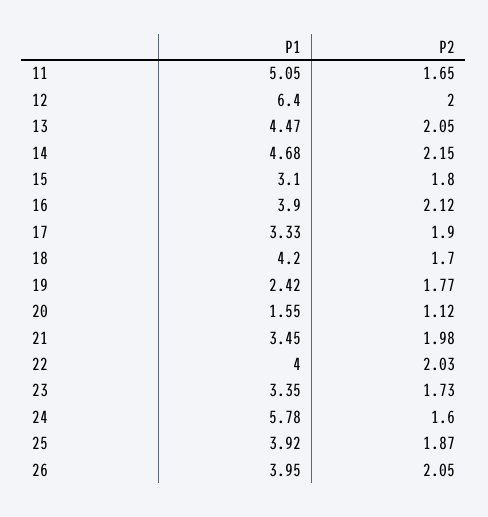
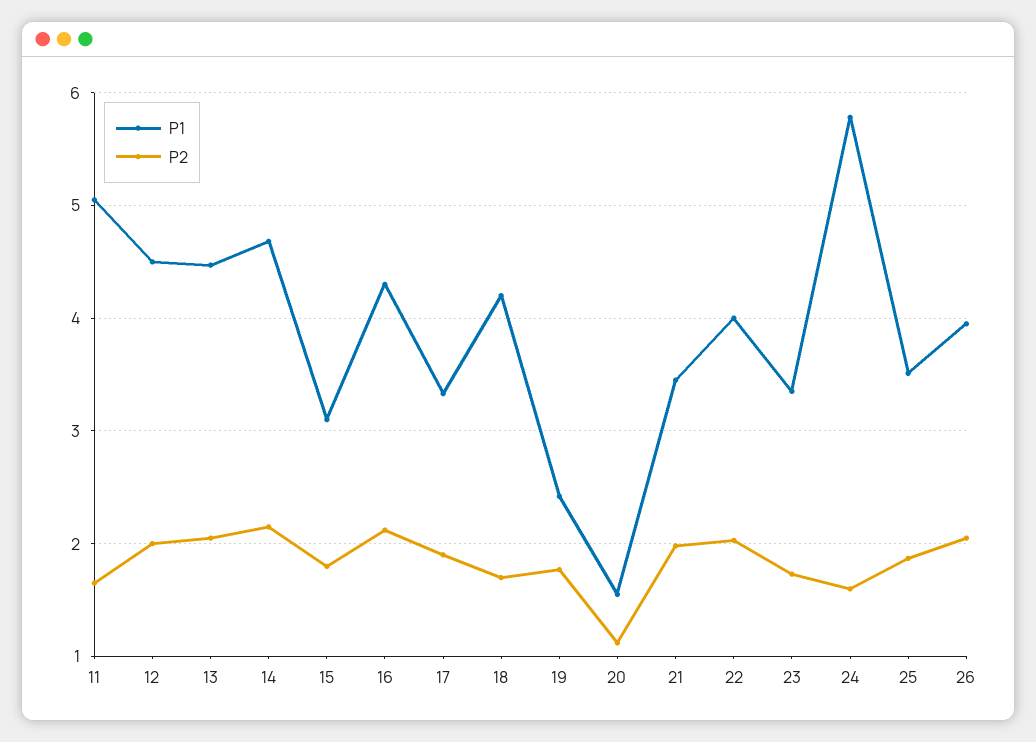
P1, 12: 6.4 -> 4.5
P1, 16: 3.9 -> 4.3
P1, 25: 3.92 -> 3.5

